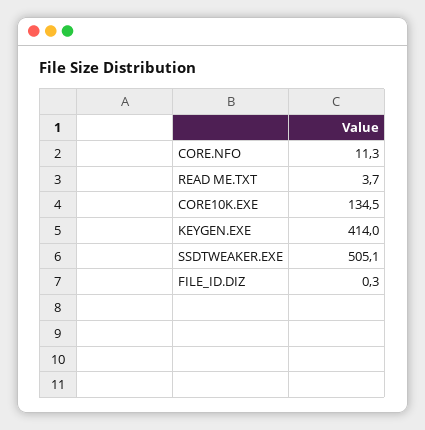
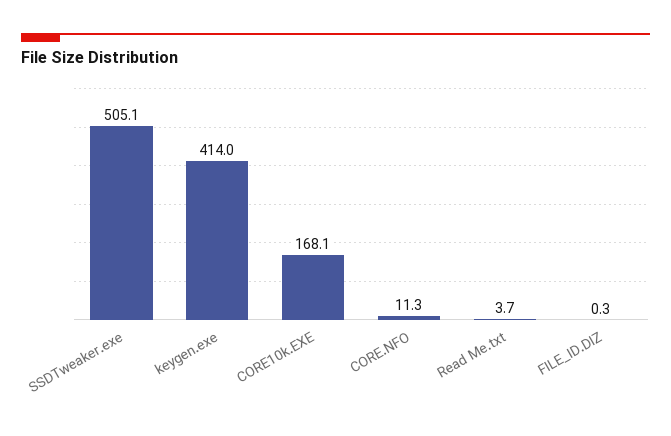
CORE10K.EXE: 134.5 -> 168.1

